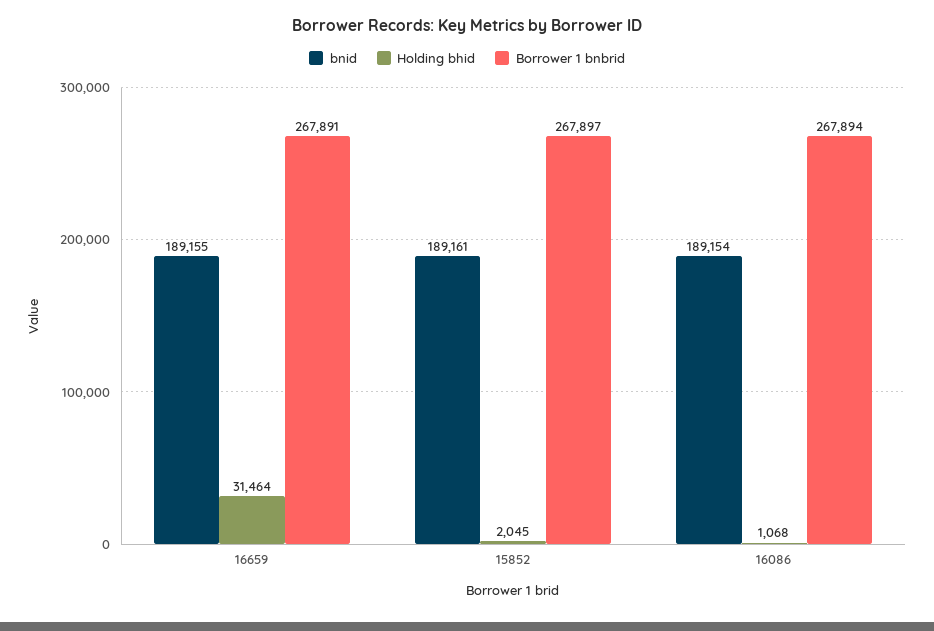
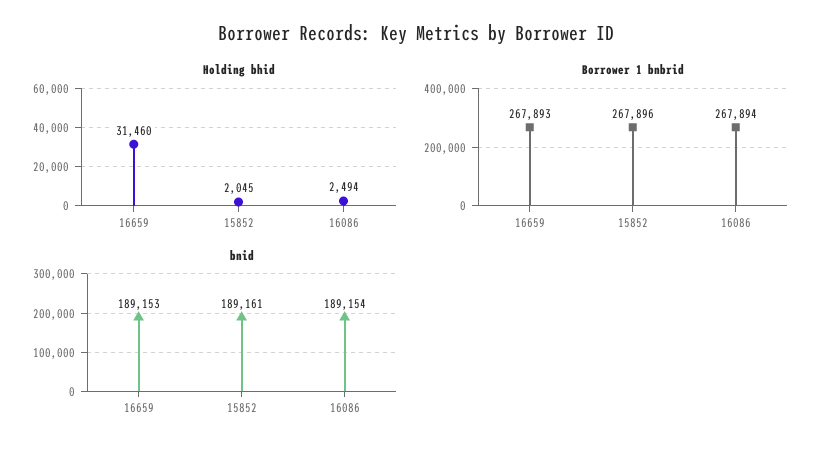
bnid, 16659: 189155 -> 189153
Holding bhid, 16659: 31464 -> 31460
Borrower 1 bnbrid, 16659: 267891 -> 267893
Borrower 1 bnbrid, 15852: 267897 -> 267896
Holding bhid, 16086: 1068 -> 2494

